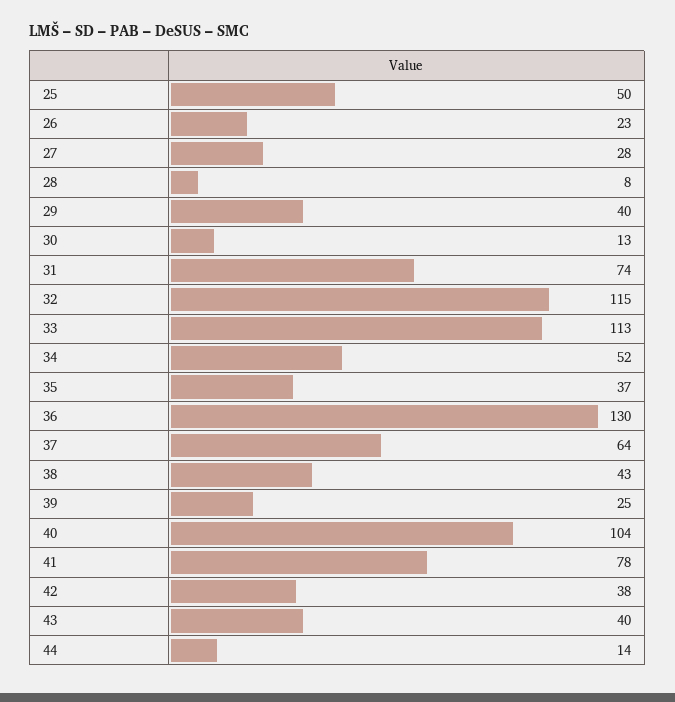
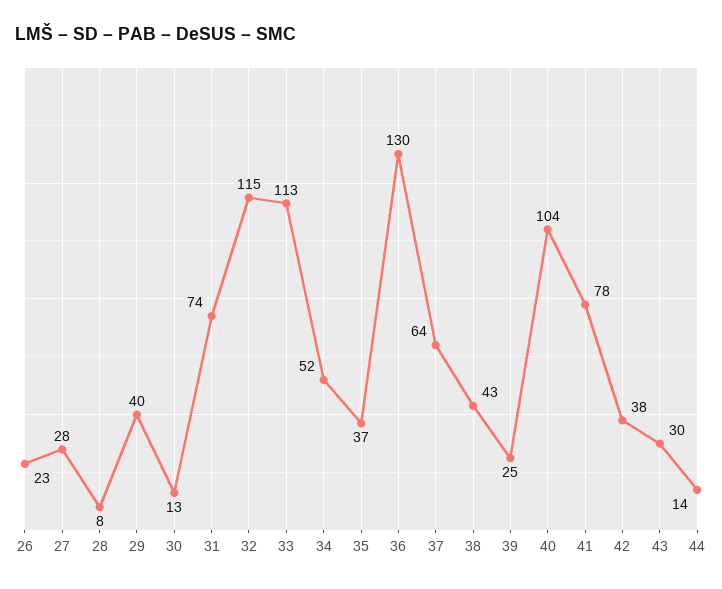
25: 50 -> none
43: 40 -> 30

